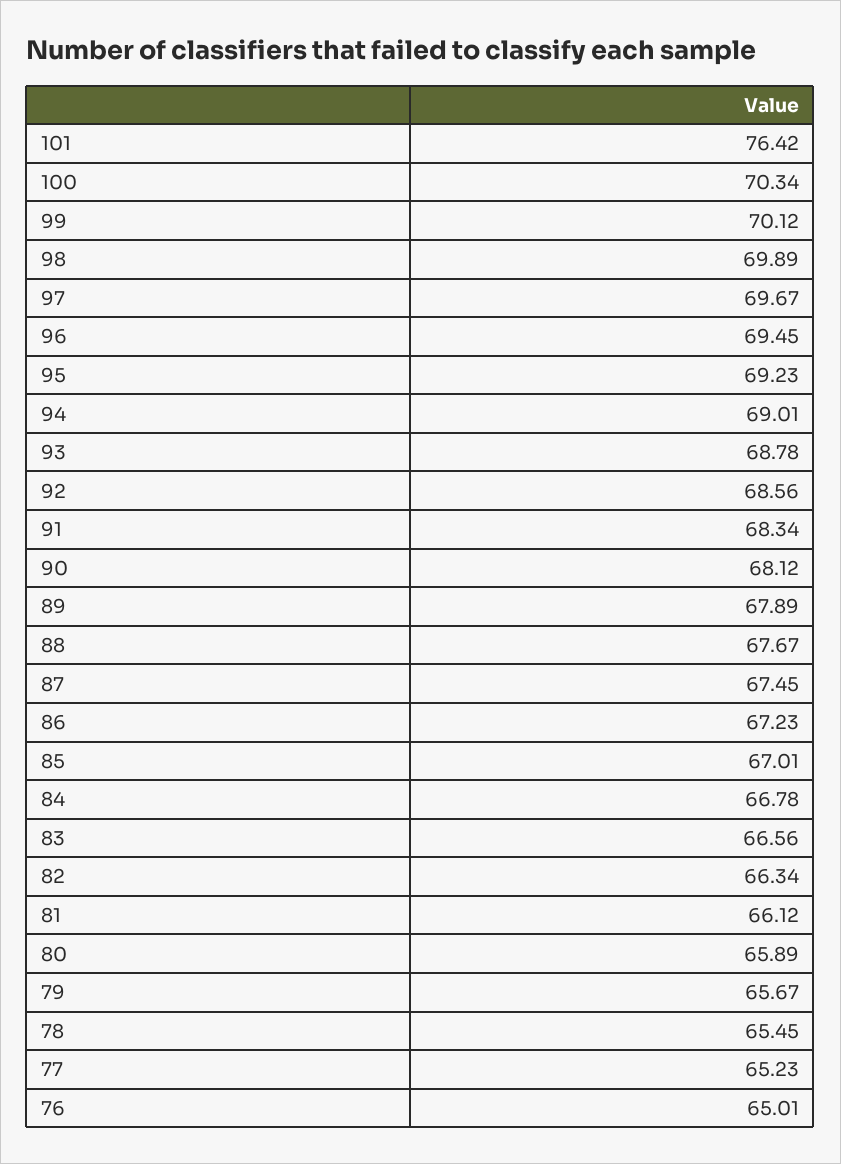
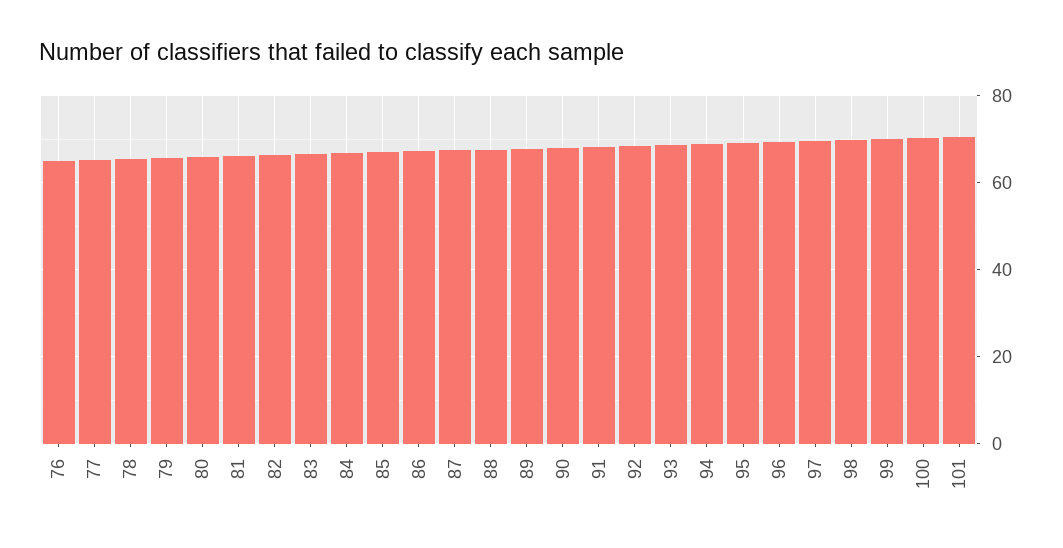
101: 76.42 -> 70

